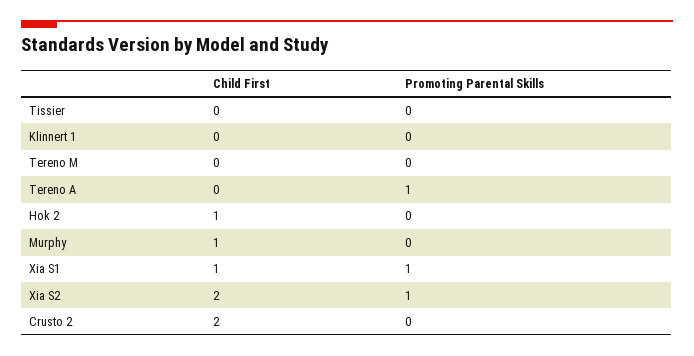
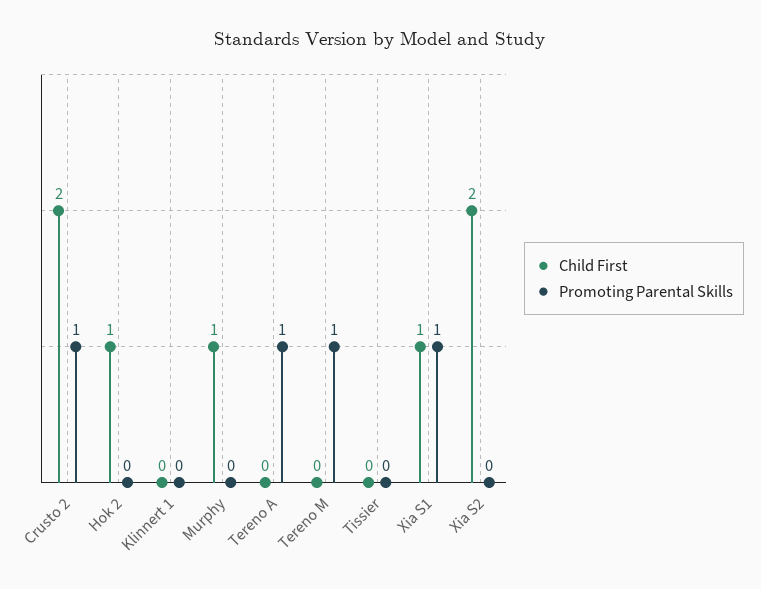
Promoting Parental Skills, Tereno M: 0 -> 1
Promoting Parental Skills, Xia S2: 1 -> 0
Promoting Parental Skills, Crusto 2: 0 -> 1

